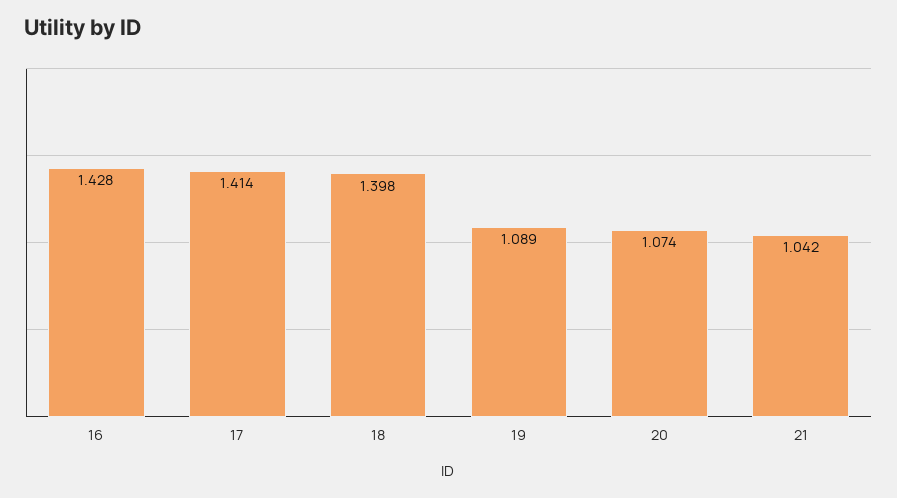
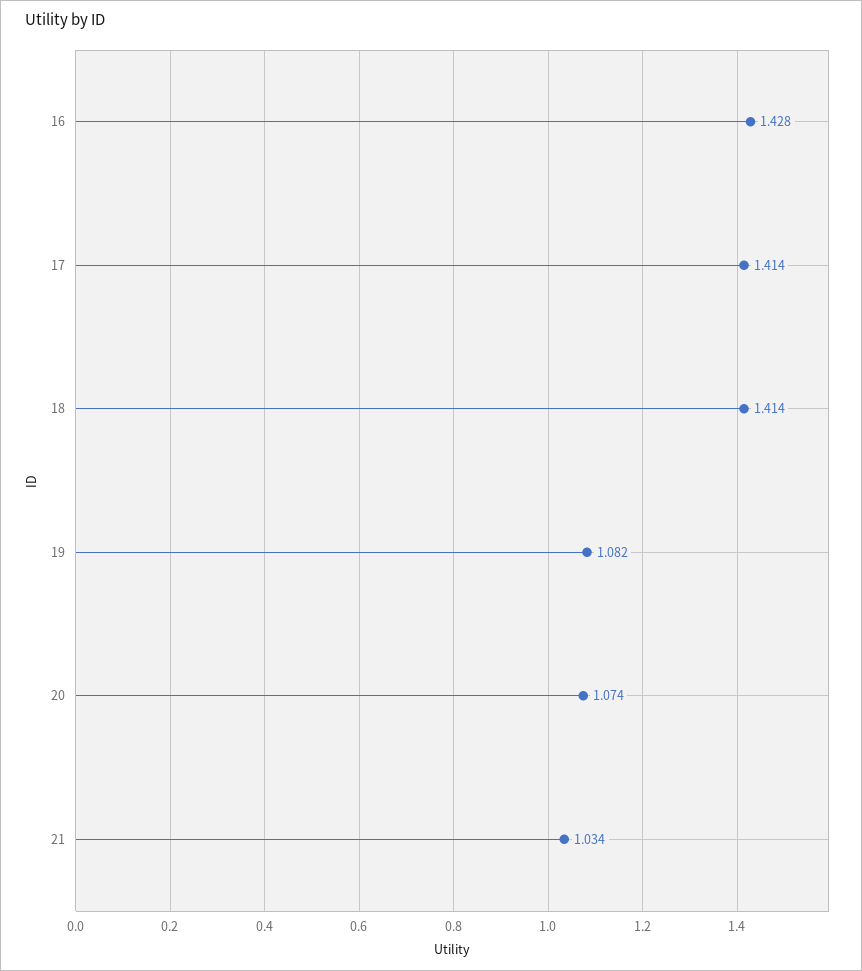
18: 1.398 -> 1.414
19: 1.089 -> 1.082
21: 1.042 -> 1.034

